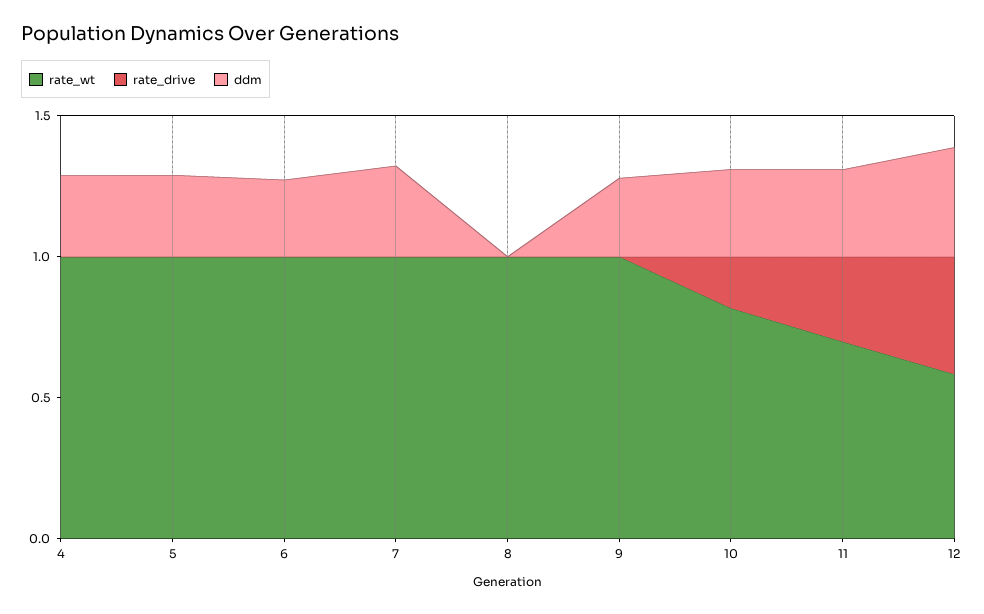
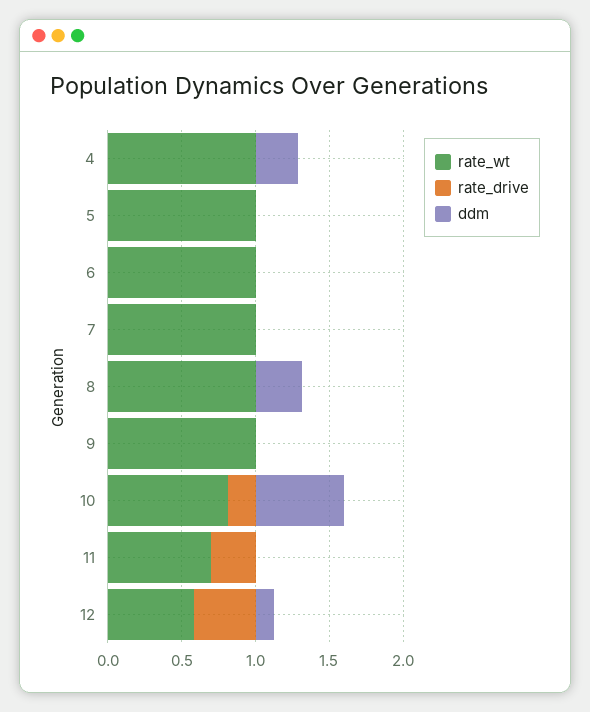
ddm, 5: 0.3 -> 0
ddm, 6: 0.3 -> 0
ddm, 7: 0.3 -> 0
ddm, 8: 0 -> 0.3
ddm, 9: 0.3 -> 0
ddm, 10: 0.3 -> 0.6
ddm, 11: 0.3 -> 0
ddm, 12: 0.4 -> 0.1

